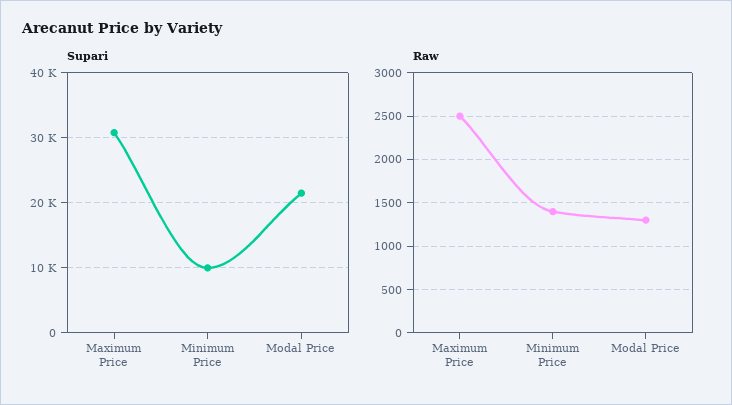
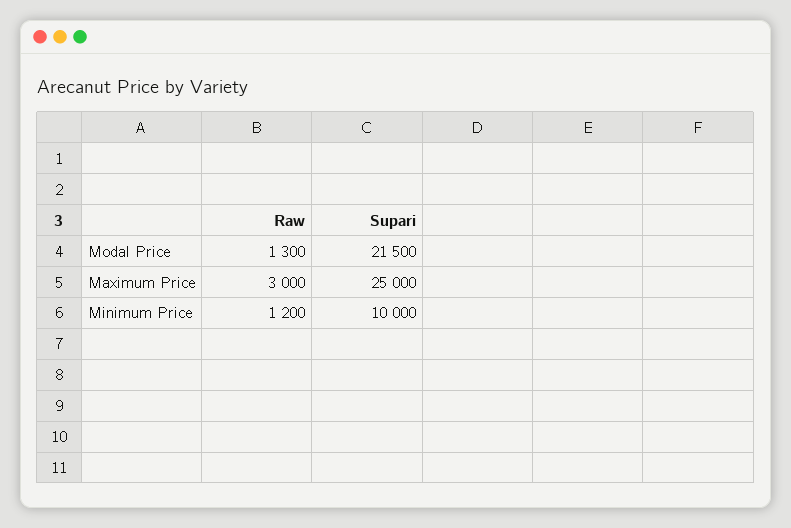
Supari, Maximum Price: 31000 -> 25000
Raw, Maximum Price: 2500 -> 3000
Raw, Minimum Price: 1400 -> 1200

